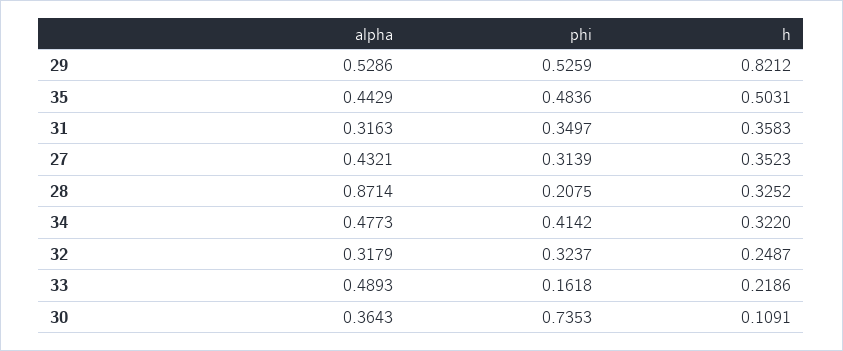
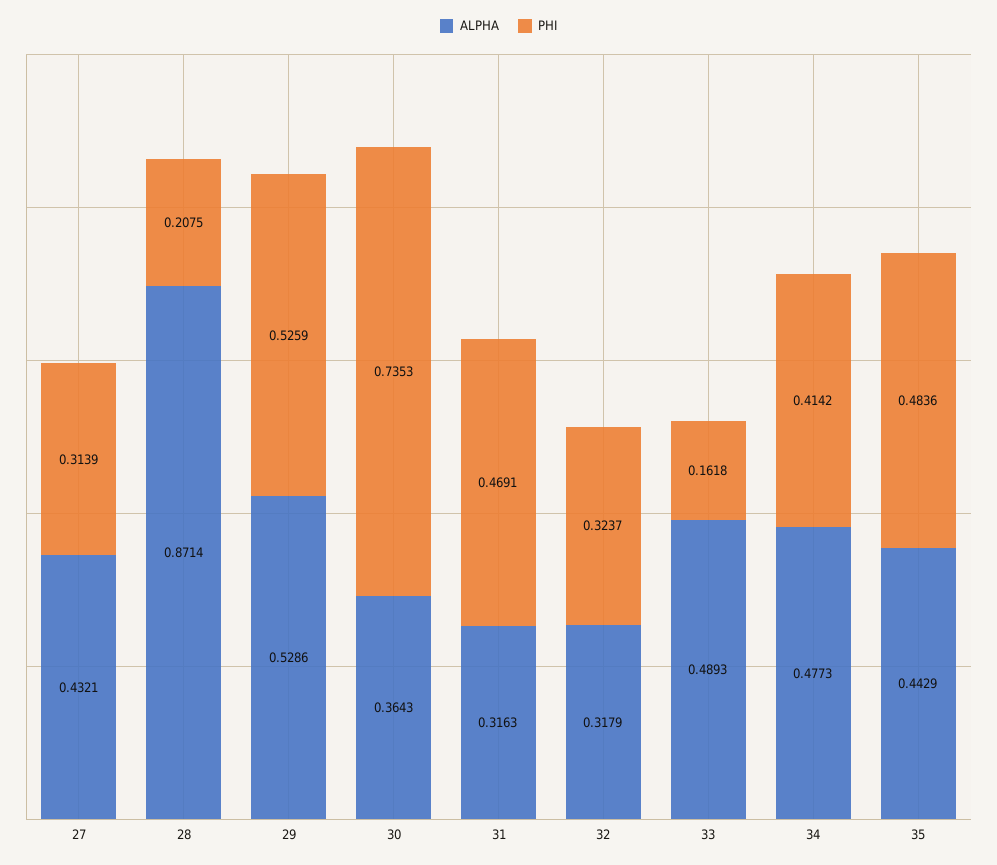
h, 29: 0.8212 -> none
h, 35: 0.5031 -> none
phi, 31: 0.3497 -> 0.4691
h, 31: 0.3583 -> none
h, 27: 0.3523 -> none
h, 28: 0.3252 -> none
h, 34: 0.322 -> none
h, 32: 0.2487 -> none
h, 33: 0.2186 -> none
h, 30: 0.1091 -> none

